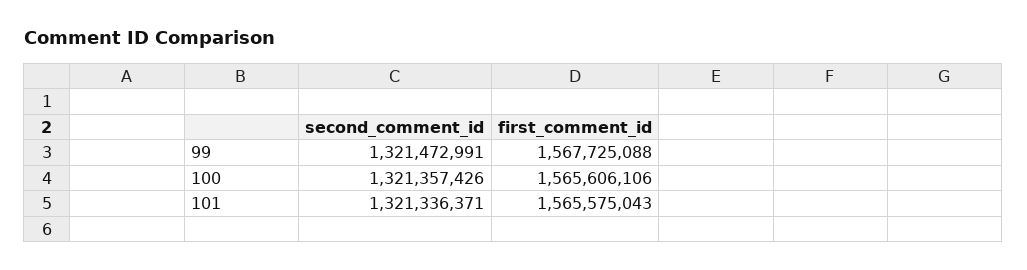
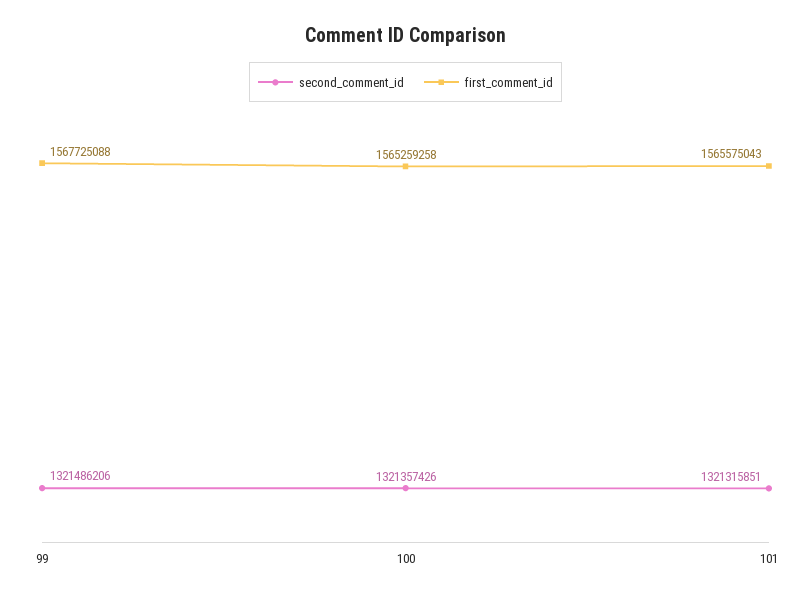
second_comment_id, 99: 1321472991 -> 1321486206
first_comment_id, 100: 1565606106 -> 1565259258
second_comment_id, 101: 1321336371 -> 1321315851

